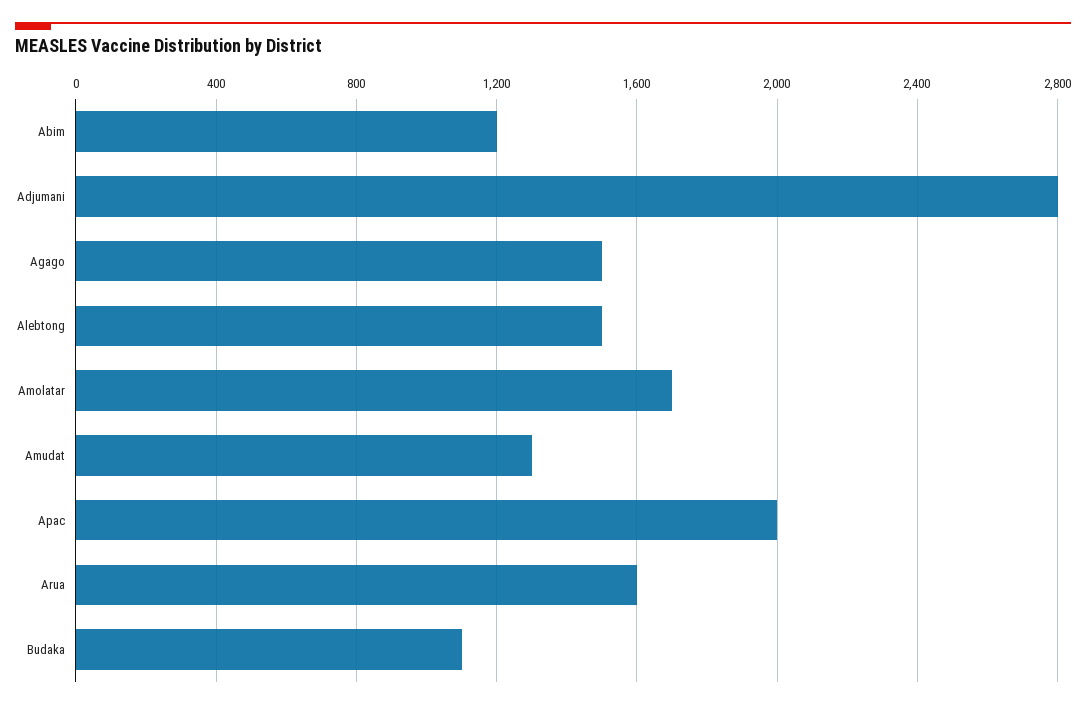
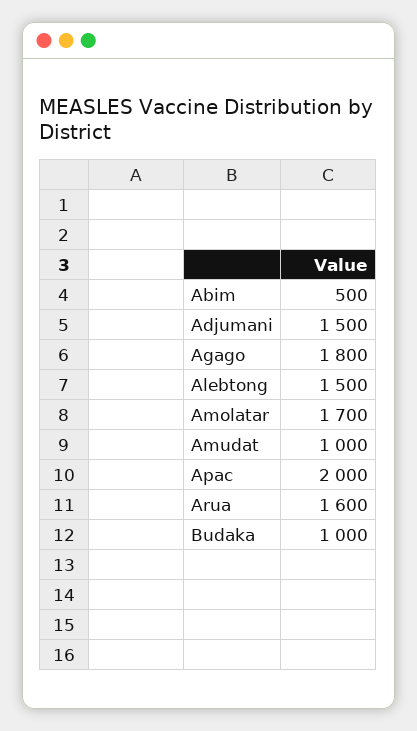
Abim: 1200 -> 500
Adjumani: 2800 -> 1500
Agago: 1500 -> 1800
Amudat: 1300 -> 1000
Budaka: 1100 -> 1000

